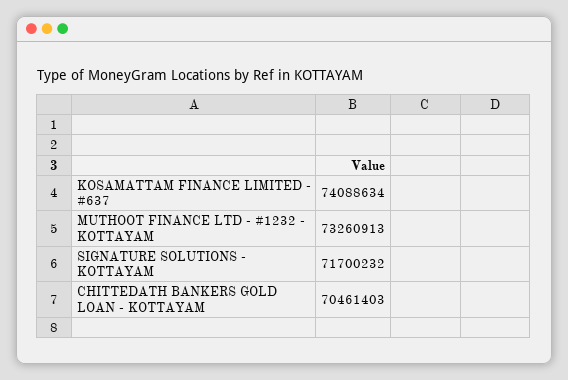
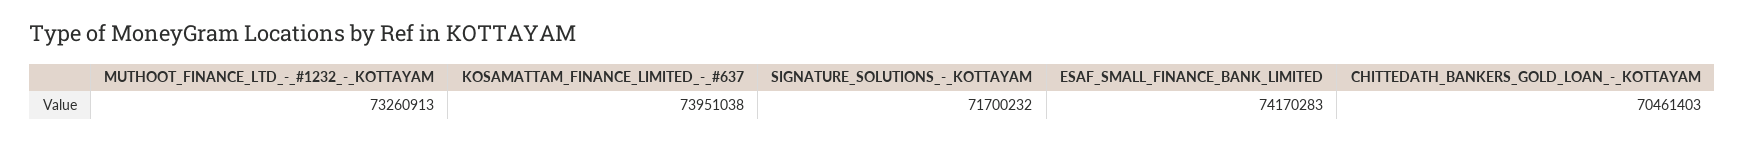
KOSAMATTAM FINANCE LIMITED - #637: 74088634 -> 73951038
ESAF_SMALL_FINANCE_BANK_LIMITED: none -> 74170283

